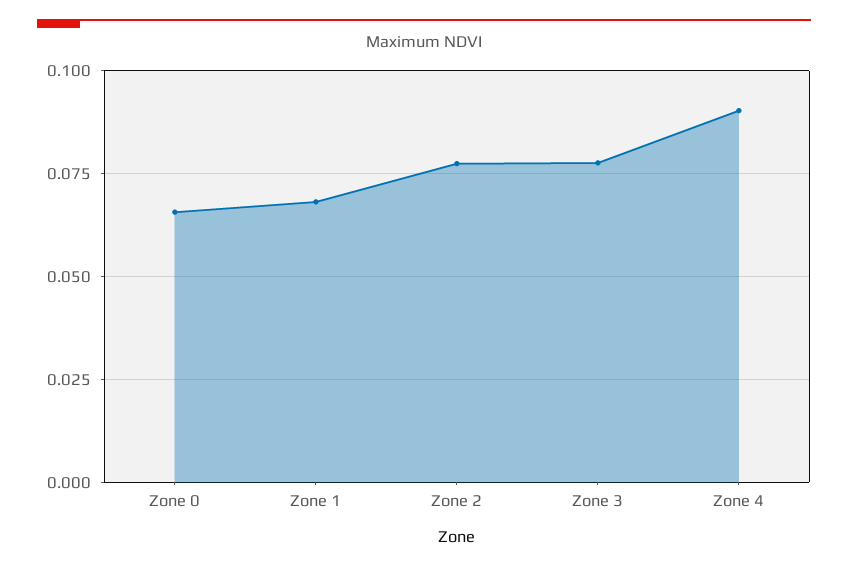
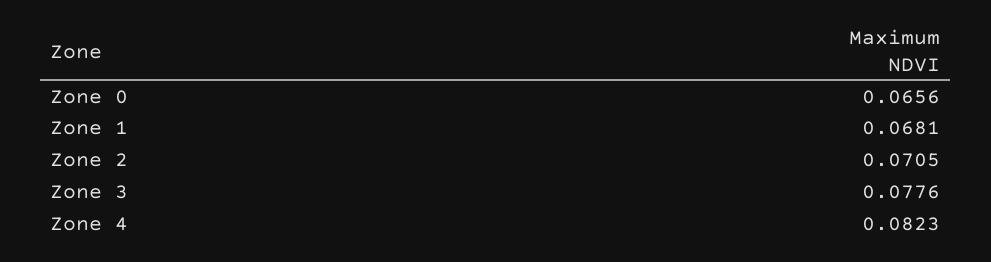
Zone 2: 0.0775 -> 0.0705
Zone 4: 0.09 -> 0.0823

